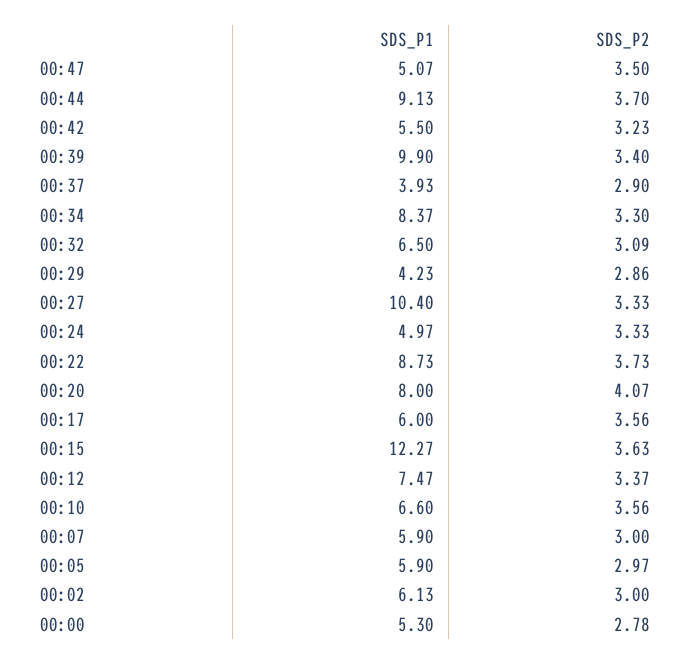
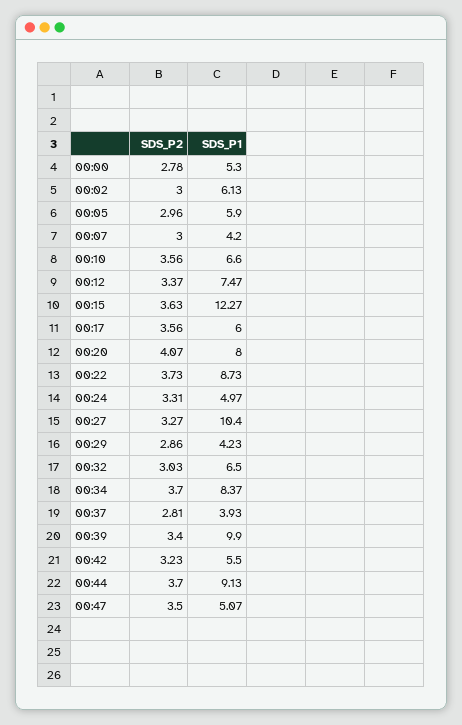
SDS_P2, 00:37: 2.9 -> 2.81
SDS_P2, 00:34: 3.3 -> 3.7
SDS_P2, 00:32: 3.09 -> 3.03
SDS_P2, 00:27: 3.33 -> 3.27
SDS_P2, 00:24: 3.33 -> 3.31
SDS_P1, 00:07: 5.9 -> 4.2
SDS_P2, 00:05: 2.97 -> 2.96

